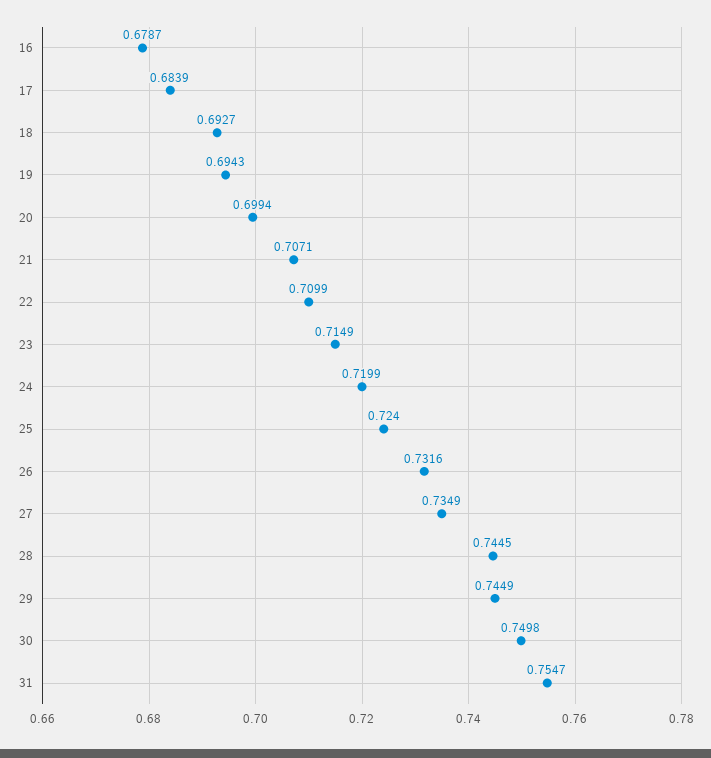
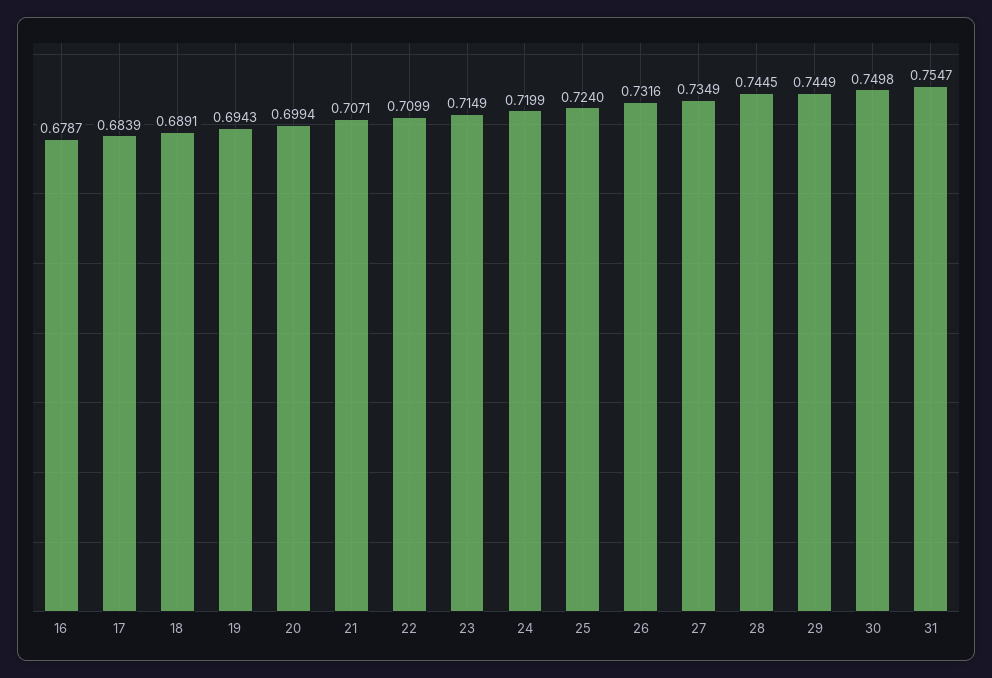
18: 0.6927 -> 0.6891

